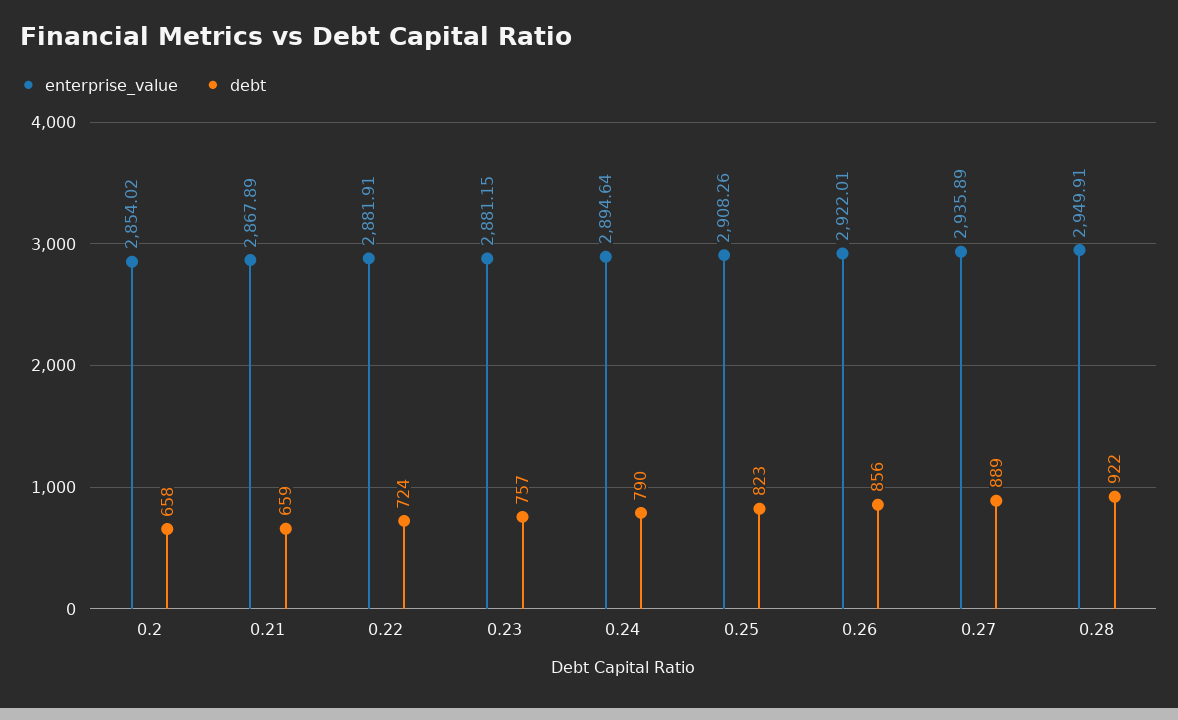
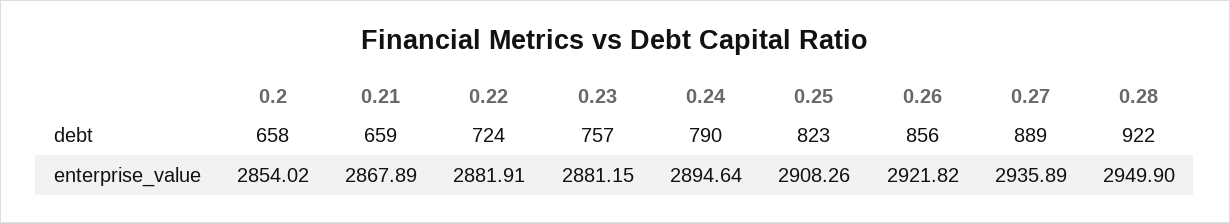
enterprise_value, 0.26: 2922.01 -> 2921.82
enterprise_value, 0.28: 2949.91 -> 2949.9

